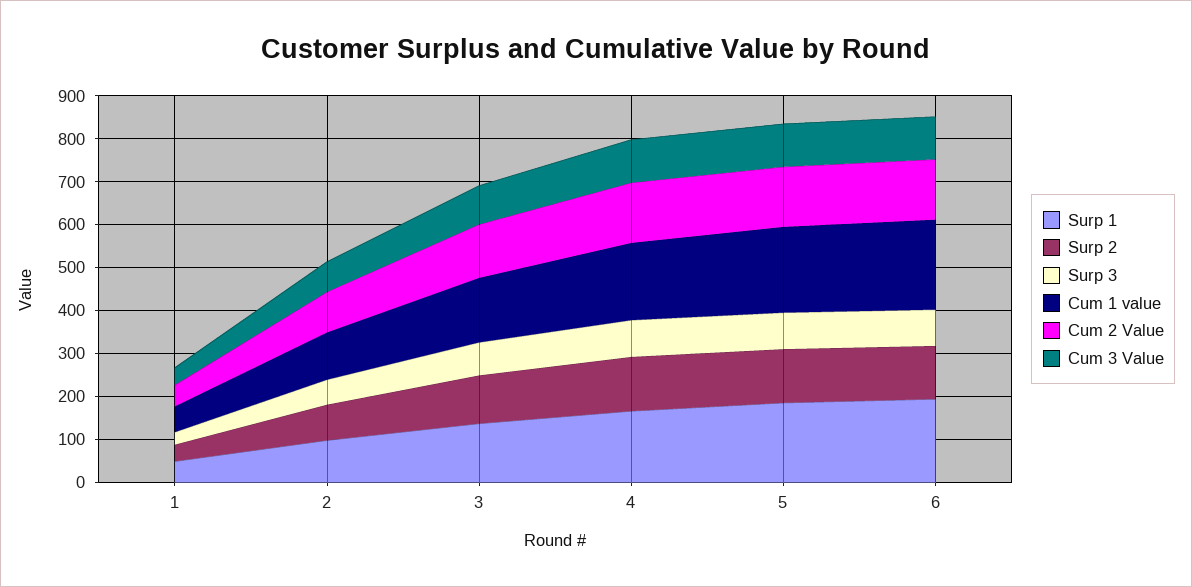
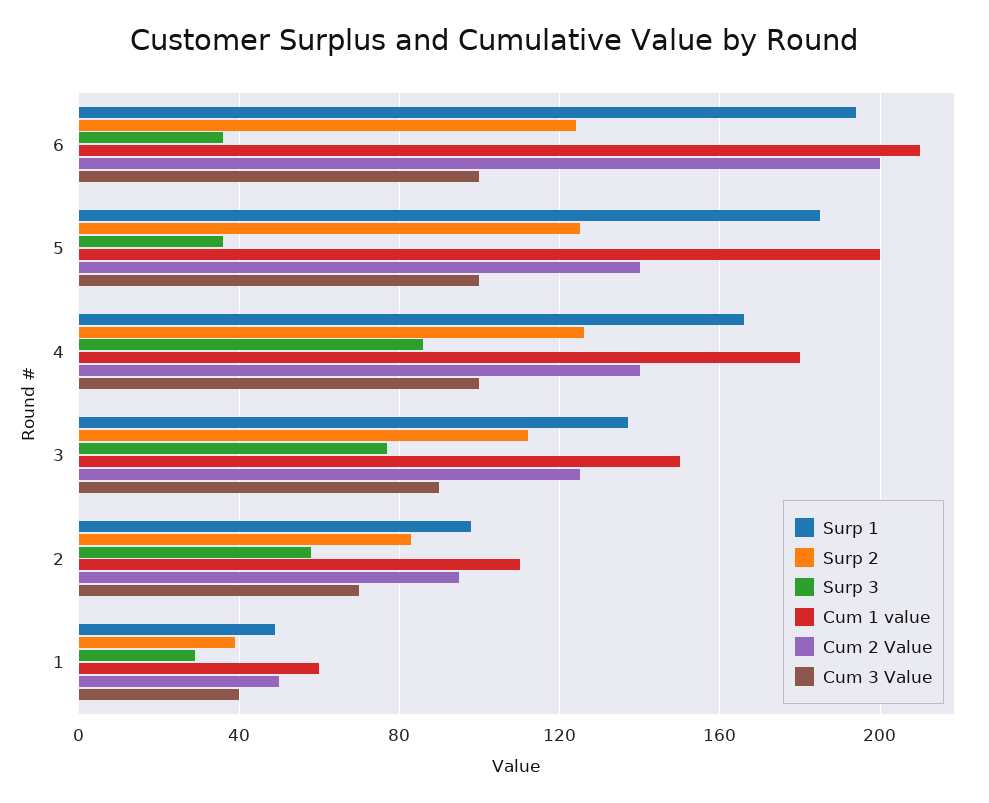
Surp 3, 5: 80 -> 35
Surp 3, 6: 80 -> 35
Cum 2 Value, 6: 140 -> 200

